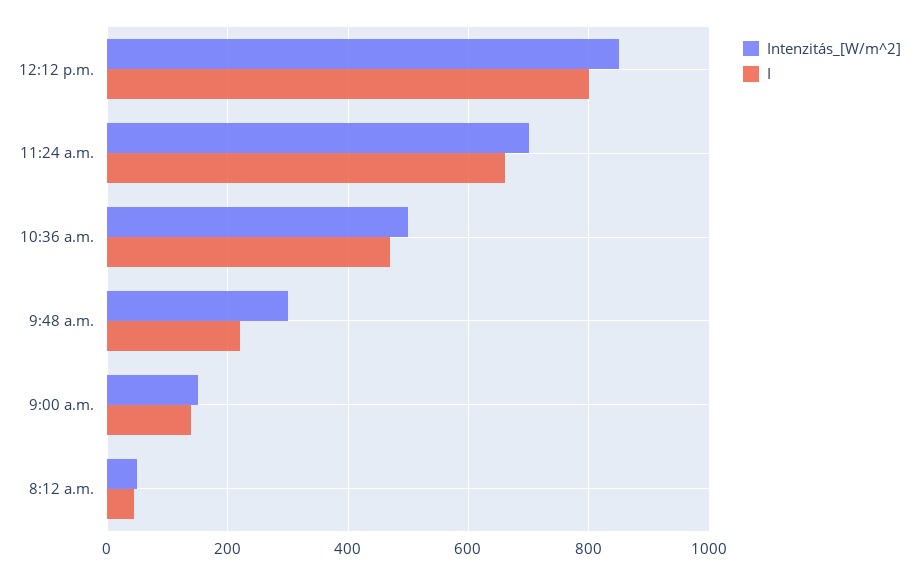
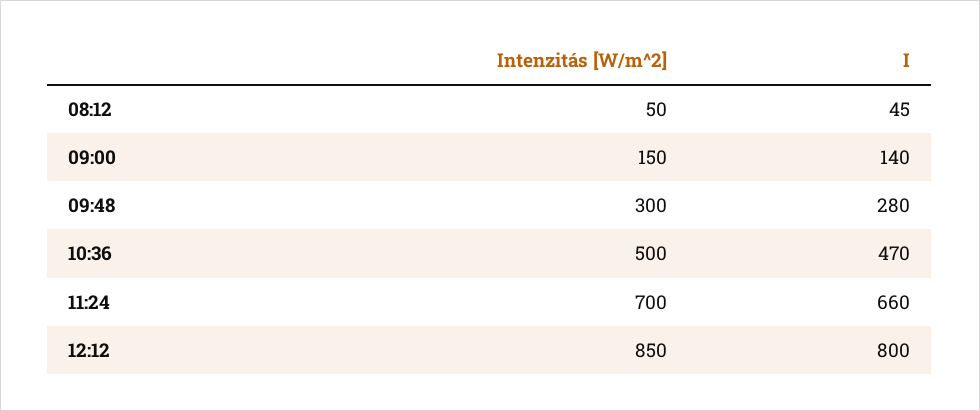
I, 9:48 a.m.: 220 -> 280

